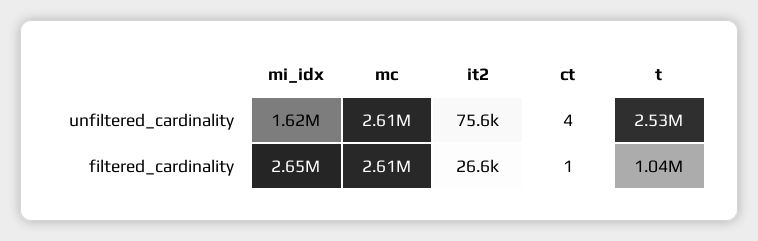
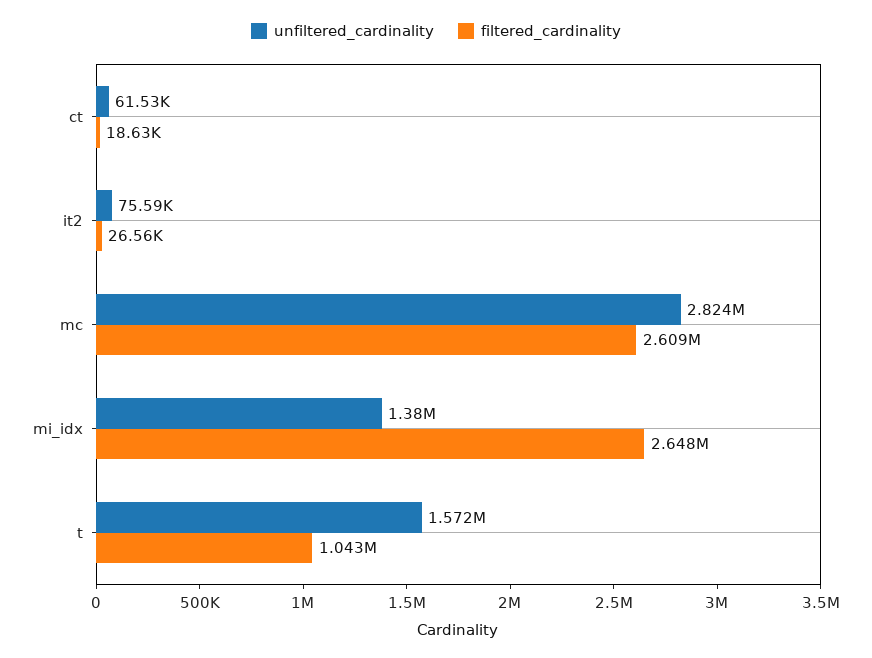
unfiltered_cardinality, mi_idx: 1620000 -> 1380000
unfiltered_cardinality, mc: 2610000 -> 2824000
unfiltered_cardinality, ct: 4 -> 61530
unfiltered_cardinality, t: 2530000 -> 1572000
filtered_cardinality, ct: 1 -> 18630

